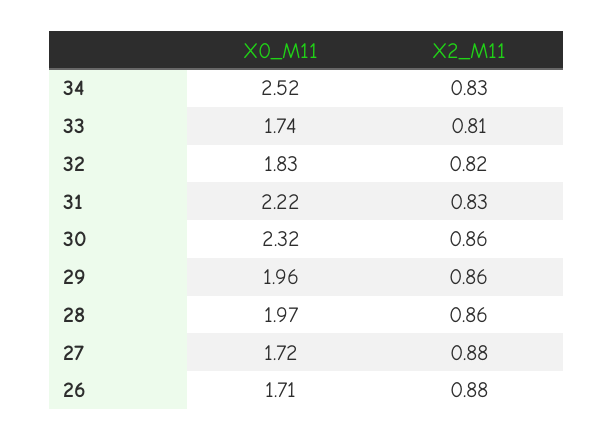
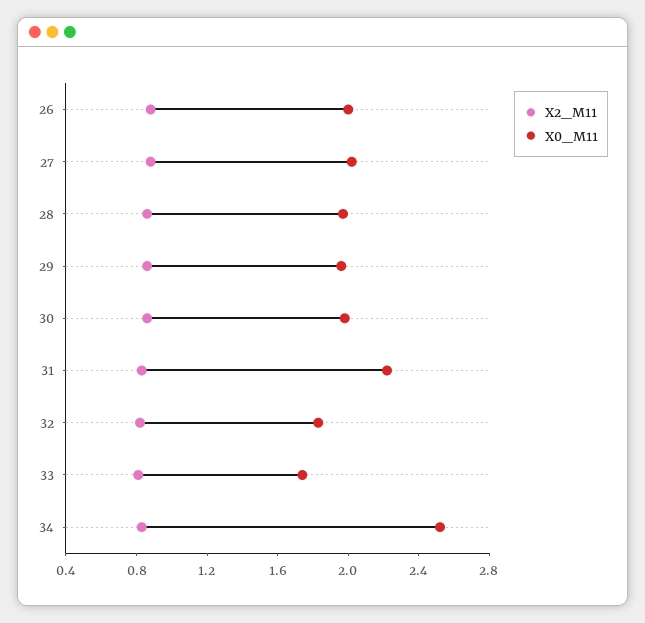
X0_M11, 30: 2.32 -> 2
X0_M11, 27: 1.72 -> 2
X0_M11, 26: 1.71 -> 2

